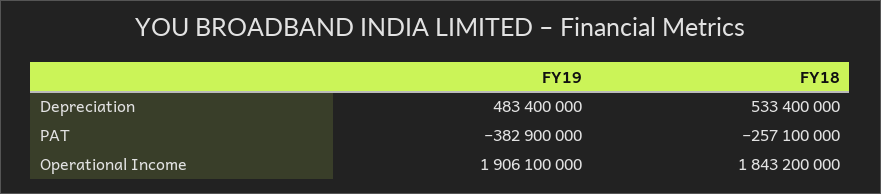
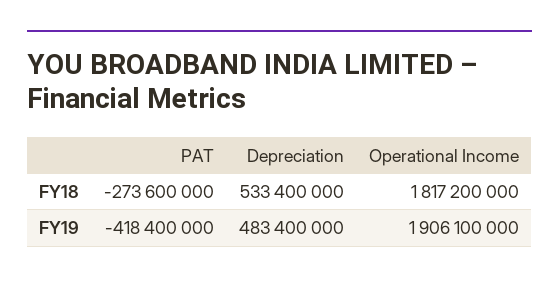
FY19, PAT: -382900000 -> -418400000
FY18, PAT: -257100000 -> -273600000
FY18, Operational Income: 1843200000 -> 1817200000

